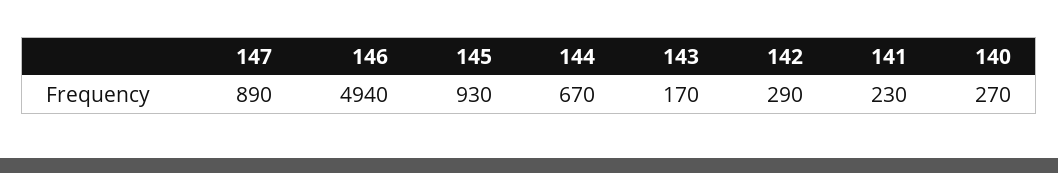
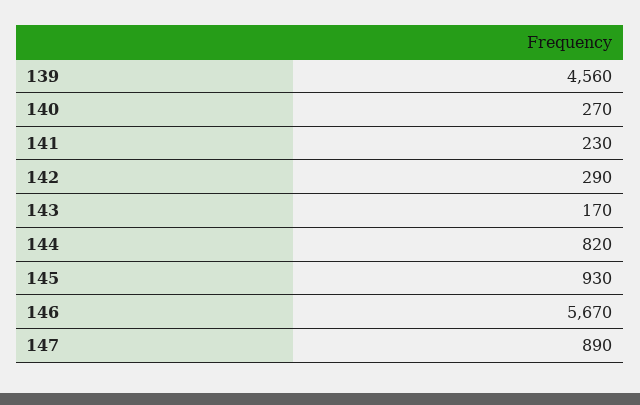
146: 4940 -> 5670
144: 670 -> 820
139: none -> 4560

